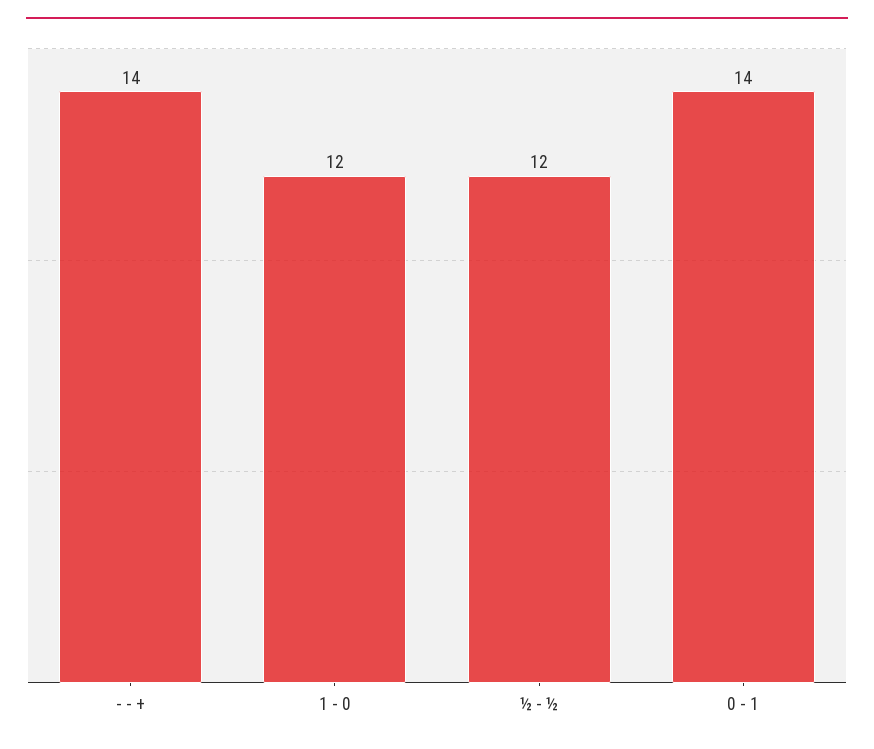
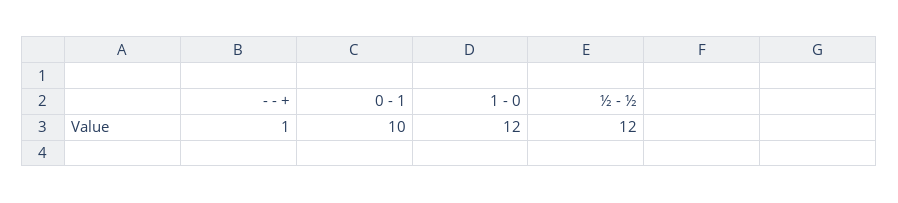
- - +: 14 -> 1
0 - 1: 14 -> 10

